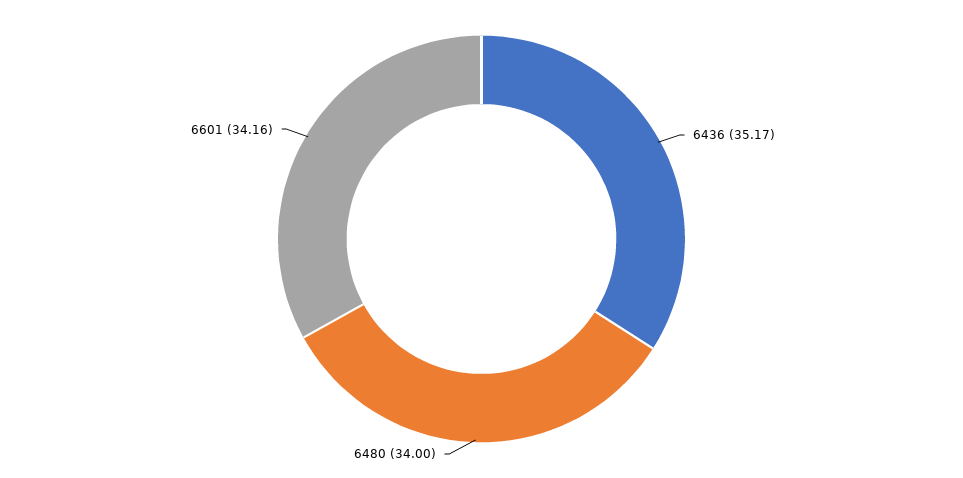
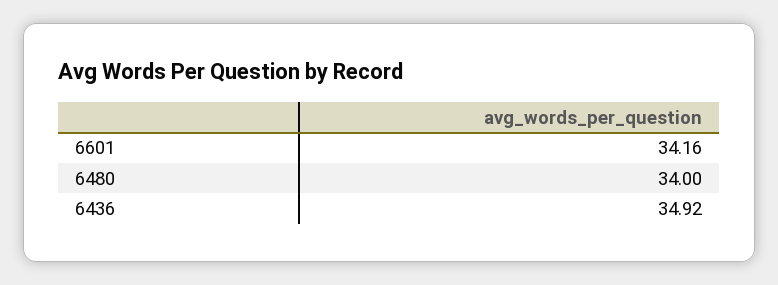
6436: 35.17 -> 34.92

